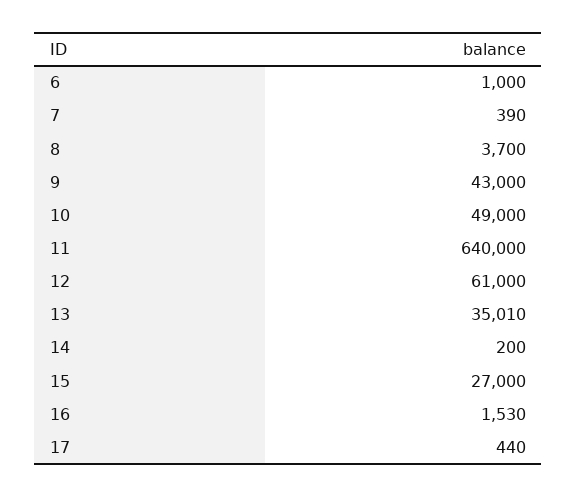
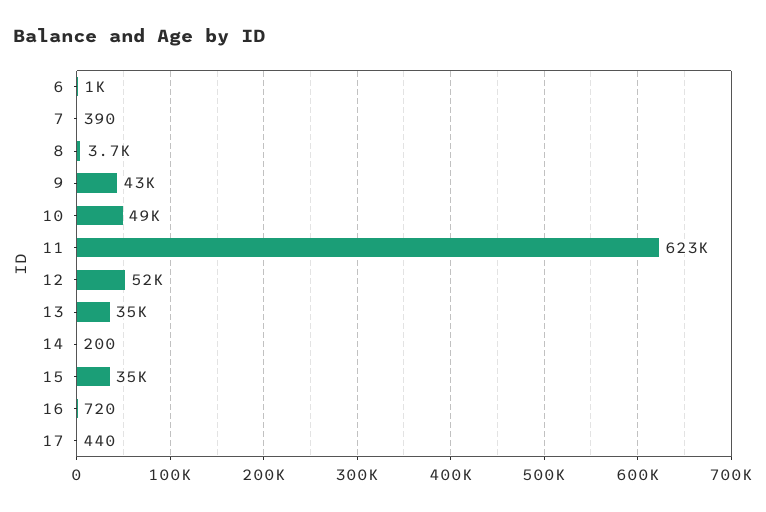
11: 640000 -> 623000
12: 61000 -> 52000
15: 27000 -> 35000
16: 1530 -> 720

